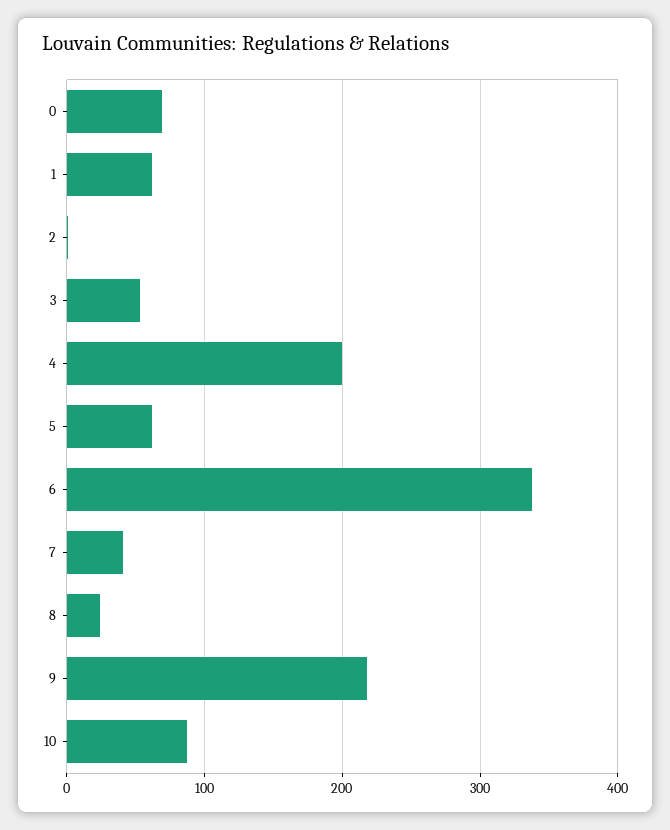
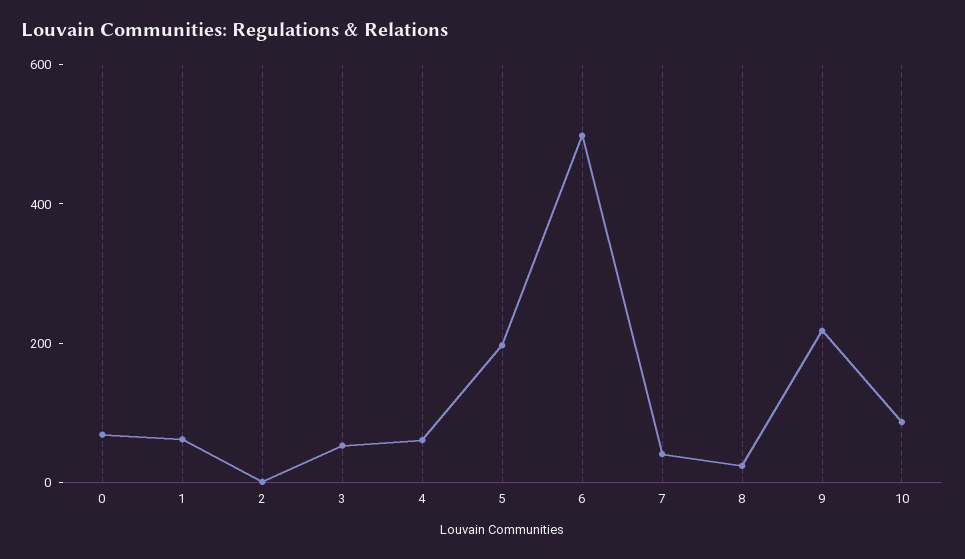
4: 200 -> 50
5: 60 -> 200
6: 340 -> 500

